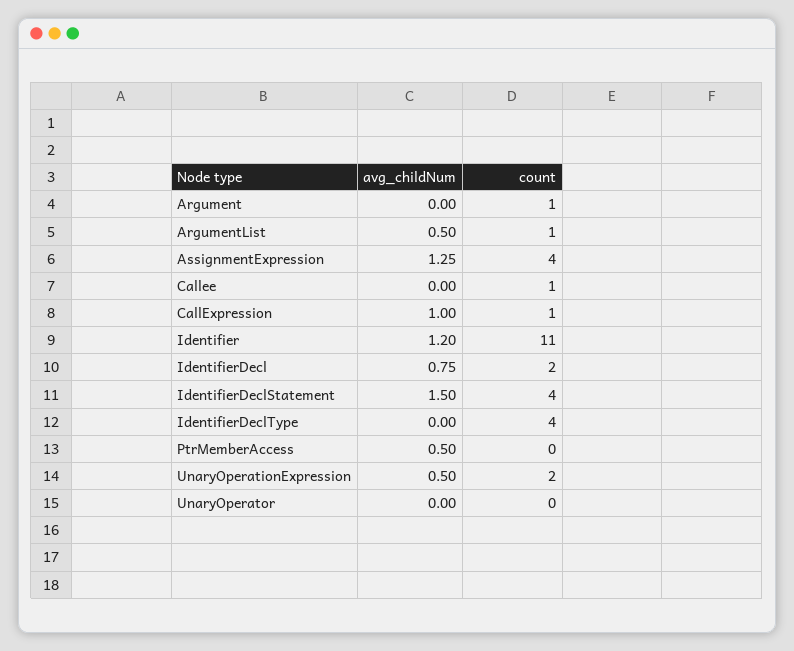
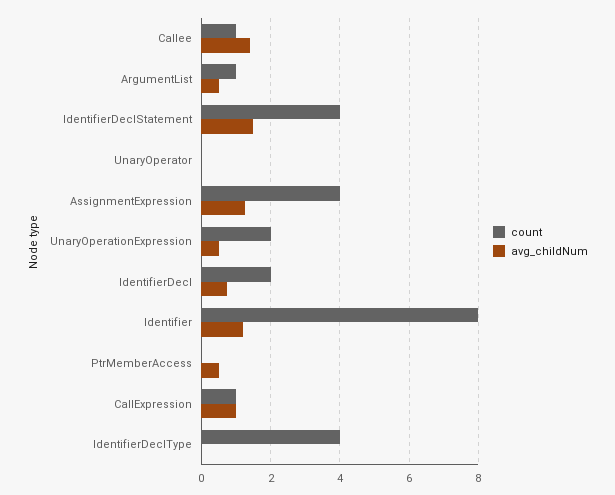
avg_childNum, Argument: 0 -> none
count, Argument: 1 -> none
avg_childNum, Callee: 0 -> 1.4
count, Identifier: 11 -> 8

